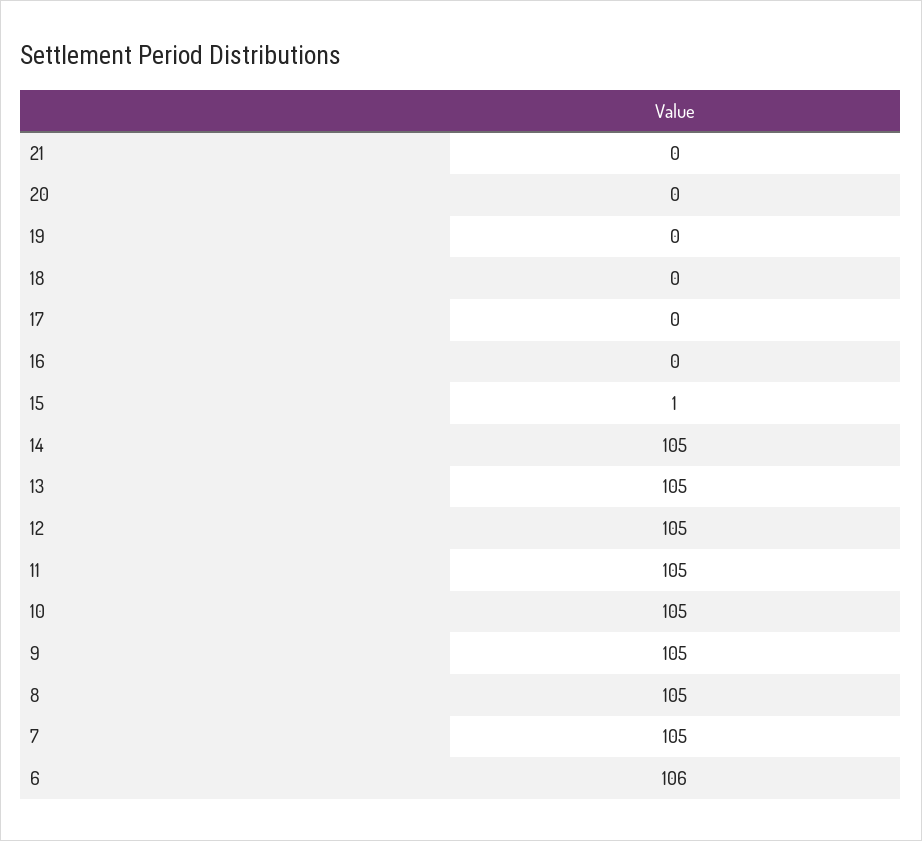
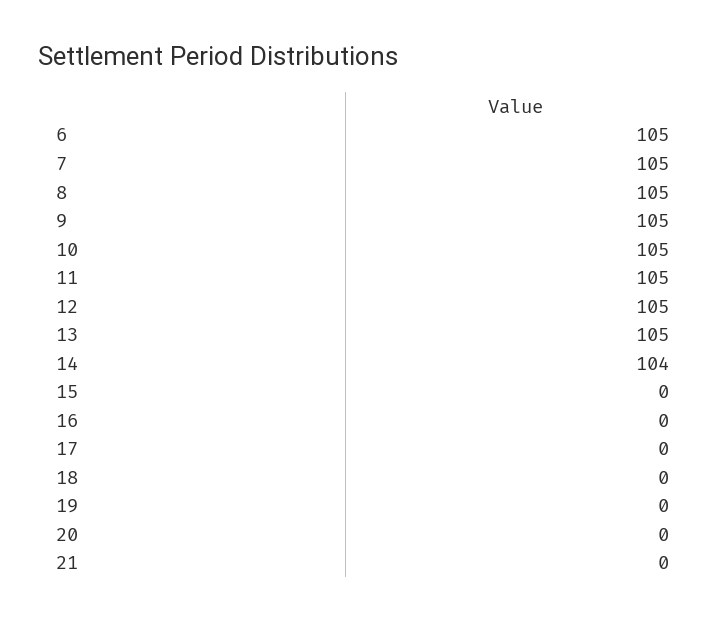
15: 1 -> 0
14: 105 -> 104
6: 106 -> 105

